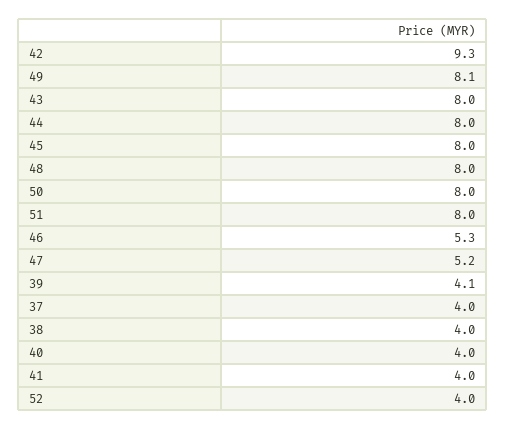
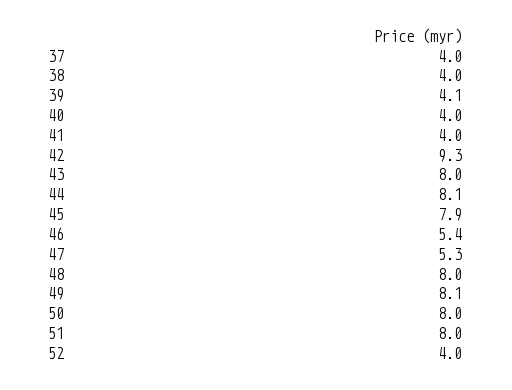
44: 8 -> 8.1
45: 8 -> 7.9
46: 5.3 -> 5.4
47: 5.2 -> 5.3

